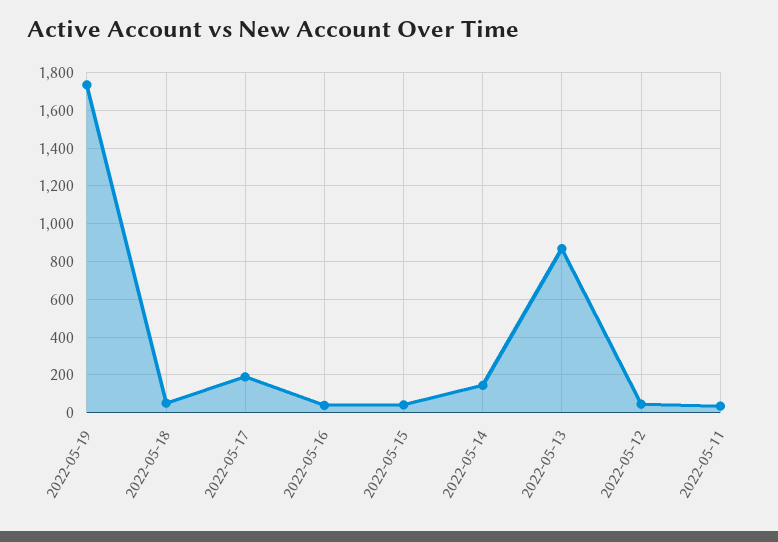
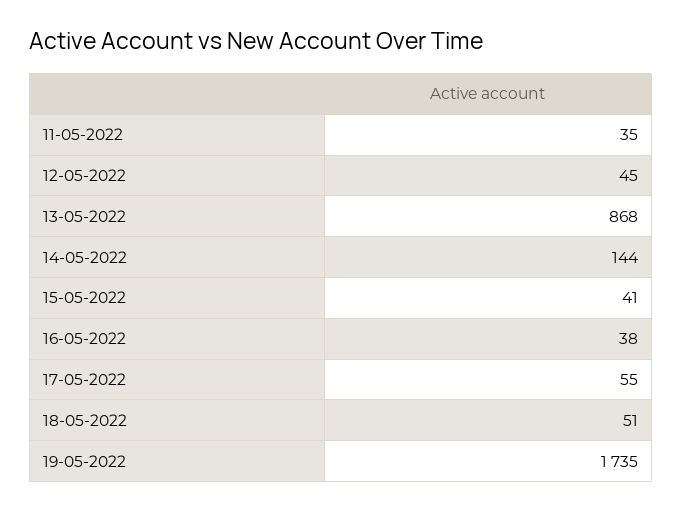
2022-05-17: 200 -> 55

